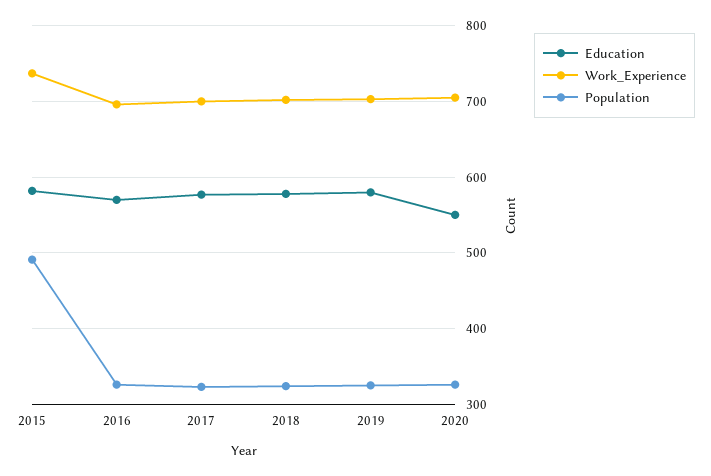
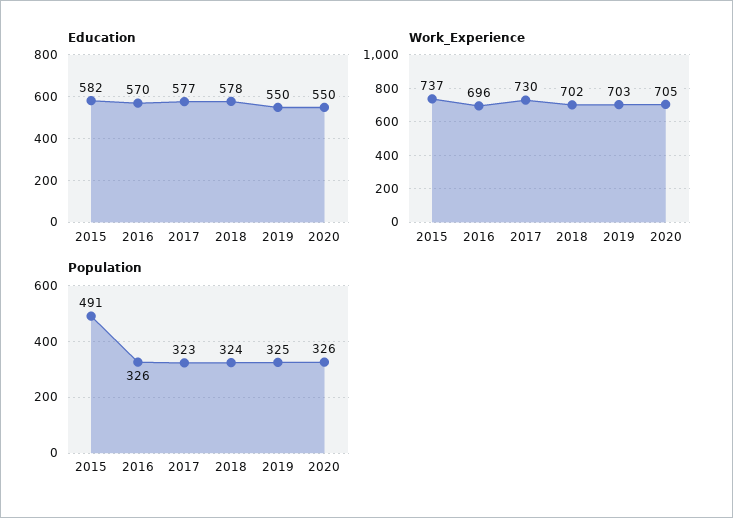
Work_Experience, 2017: 700 -> 730
Education, 2019: 580 -> 550

